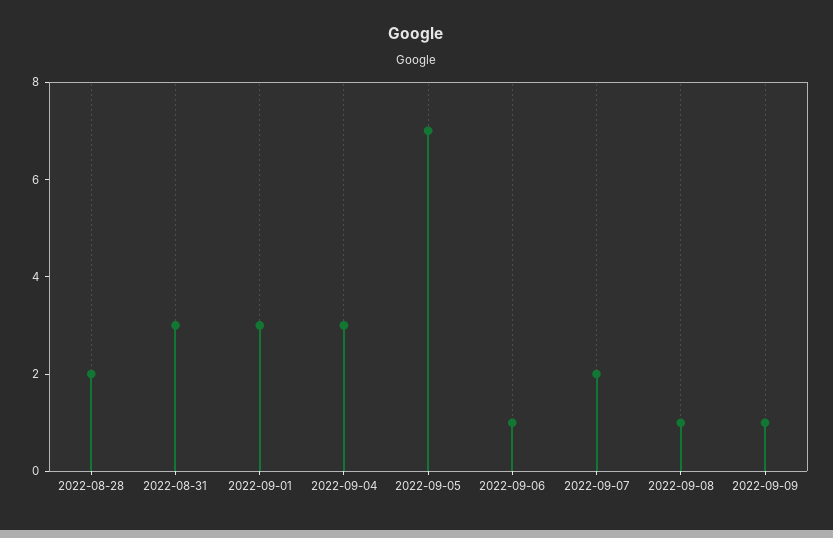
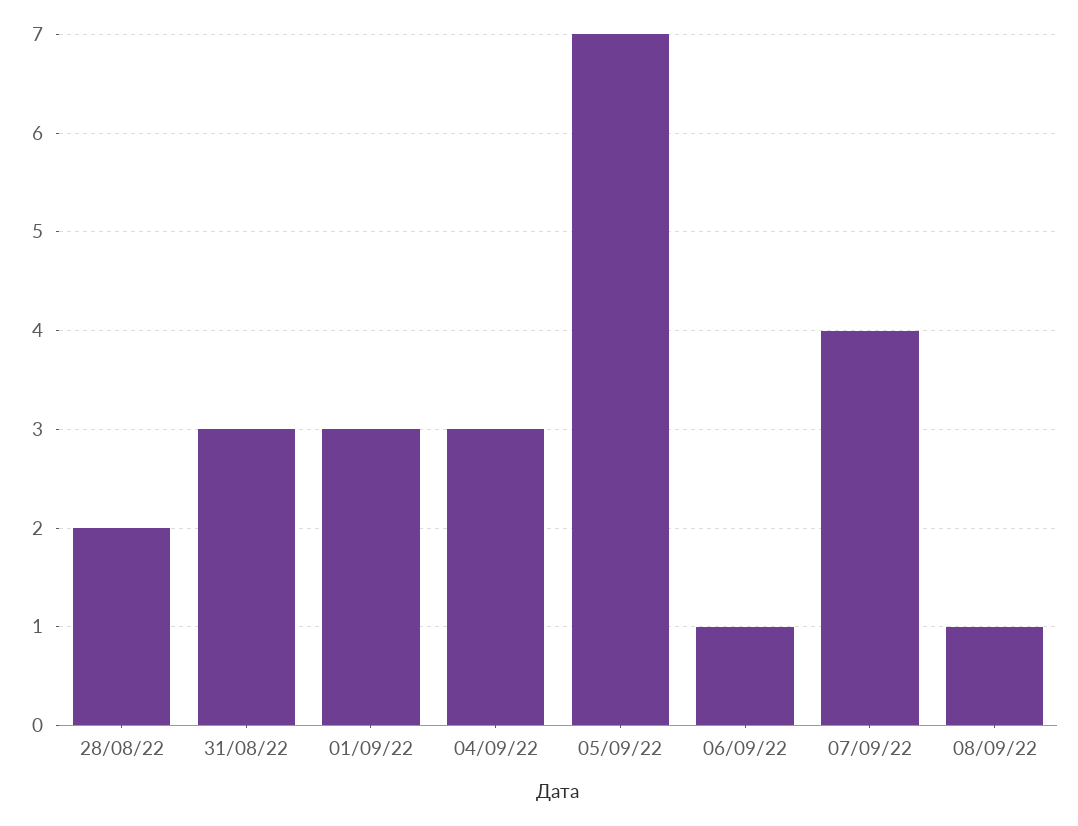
2022-09-07: 2 -> 4
2022-09-09: 1 -> none

